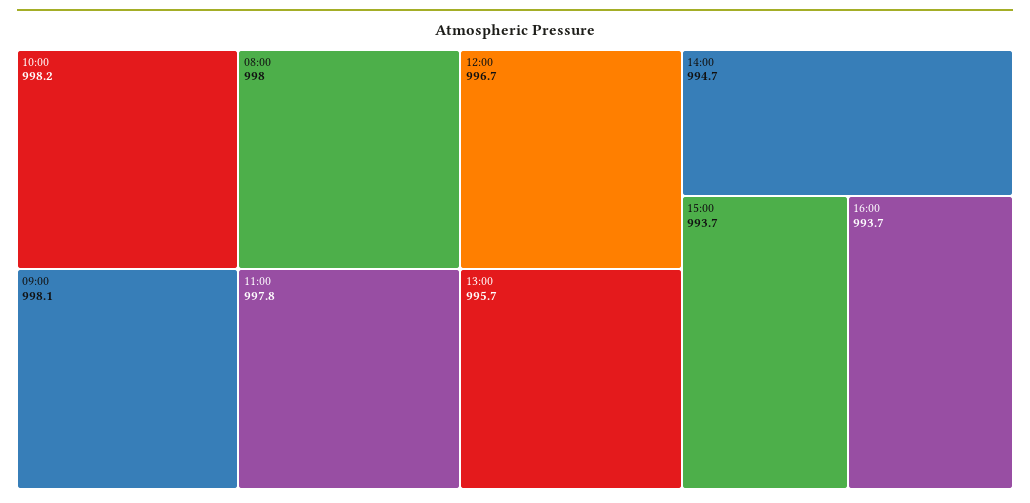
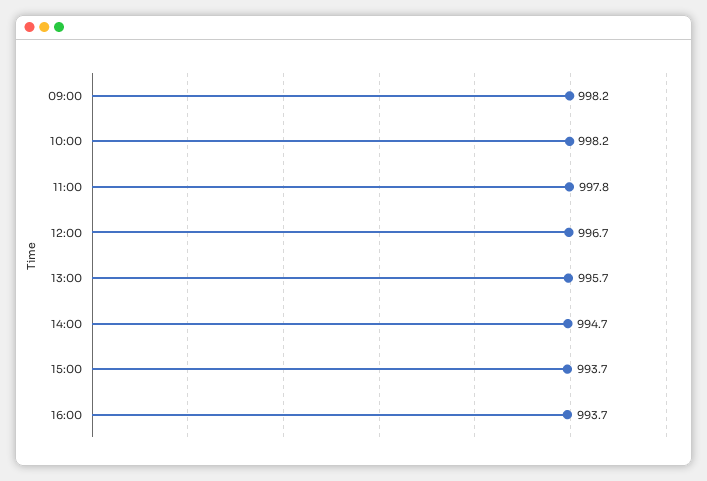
09:00: 998.1 -> 998.2
08:00: 998 -> none

